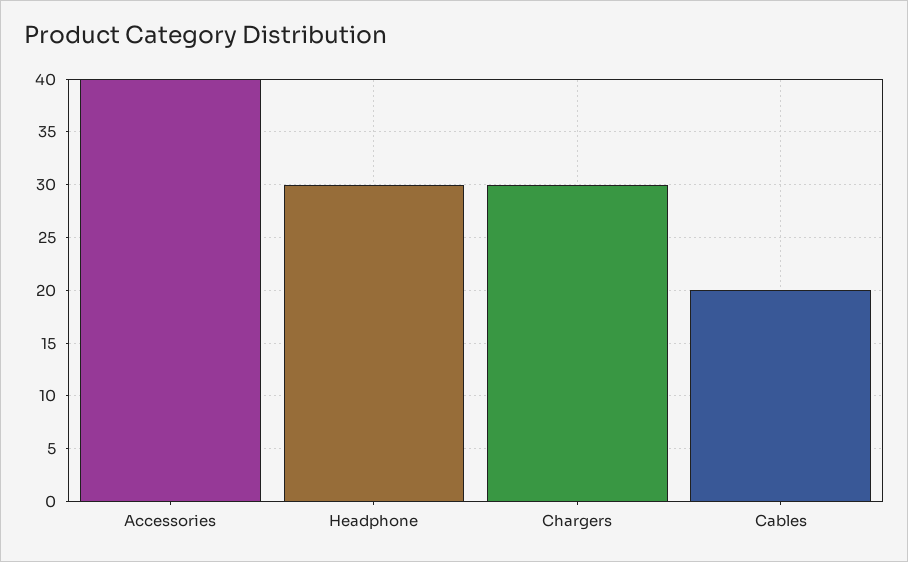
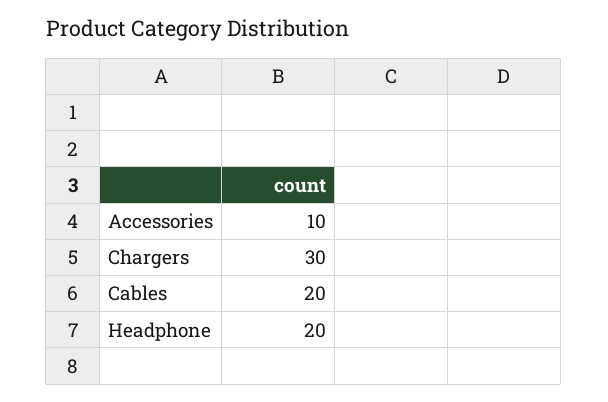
Accessories: 40 -> 10
Headphone: 30 -> 20

